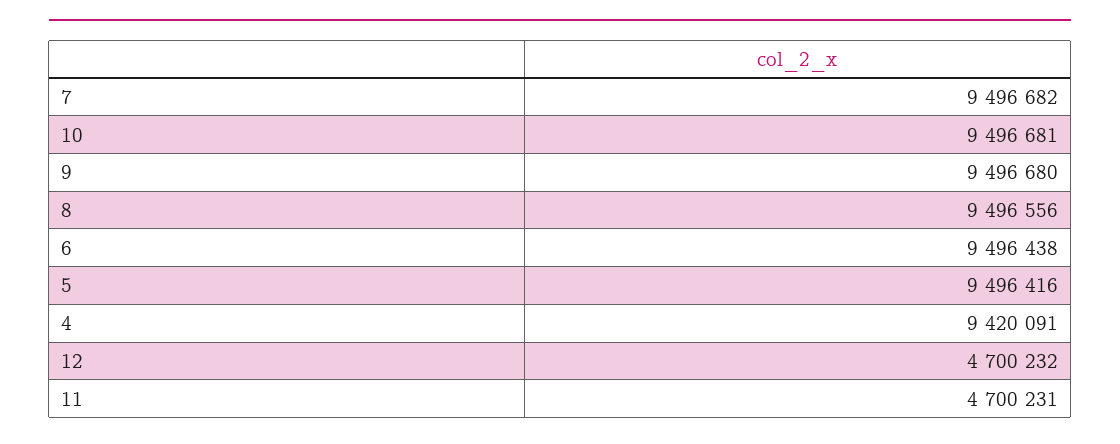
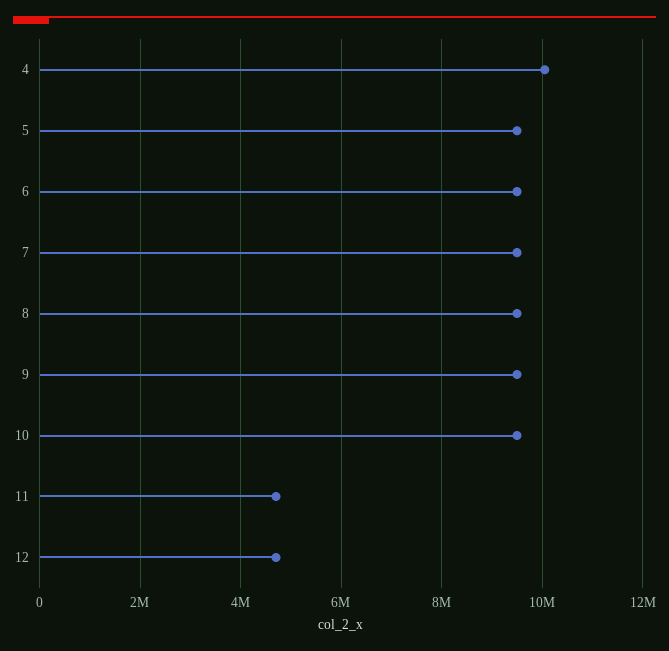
4: 9420091 -> 10000000

